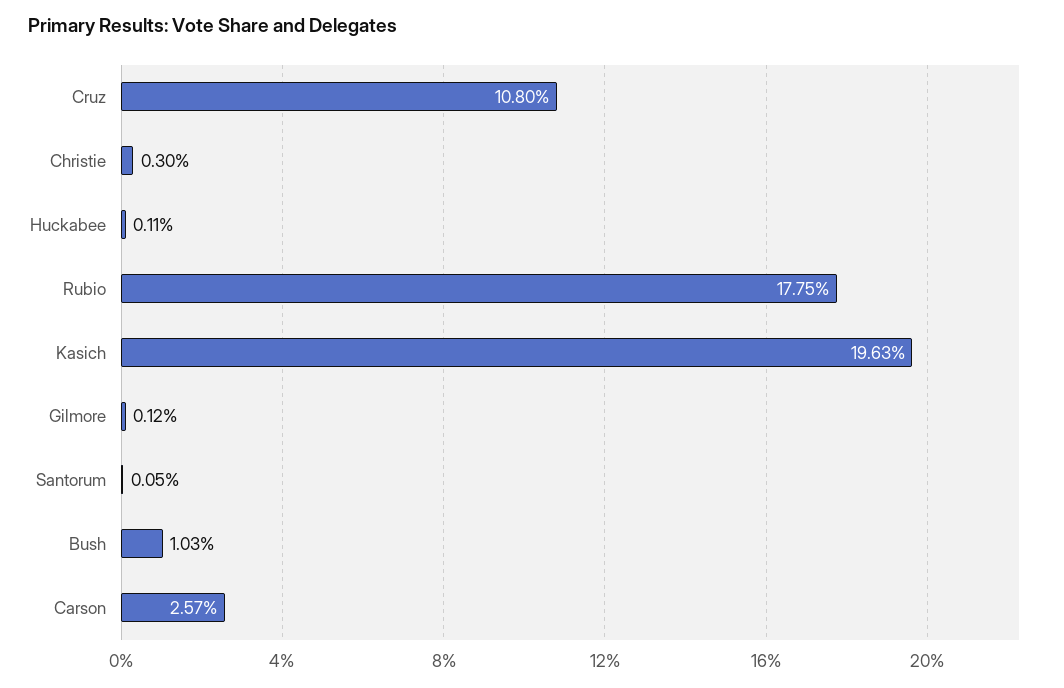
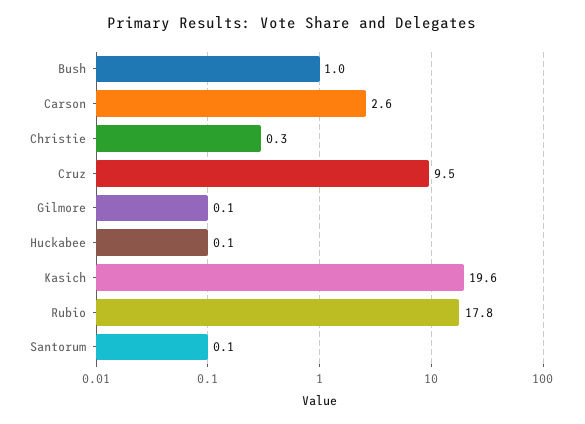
Cruz: 10.8 -> 9.5

